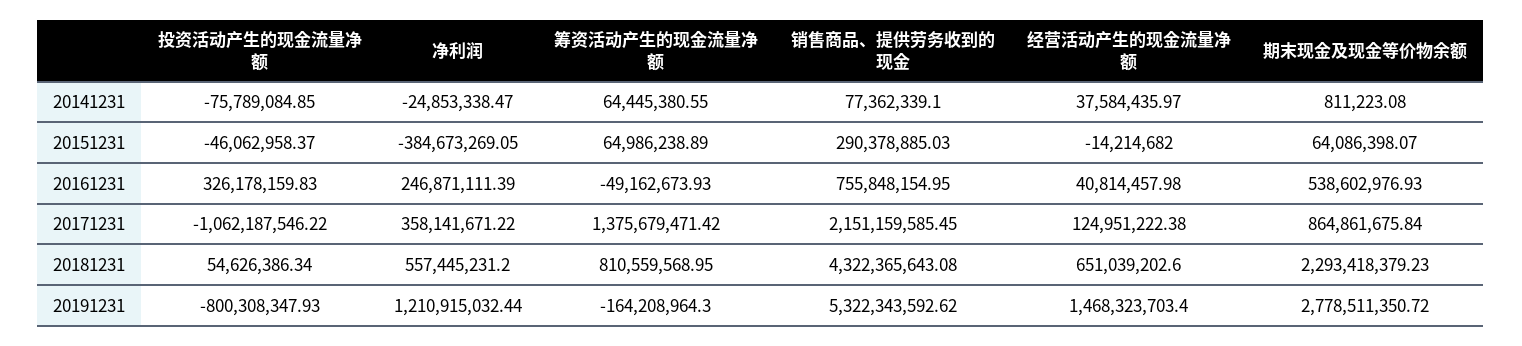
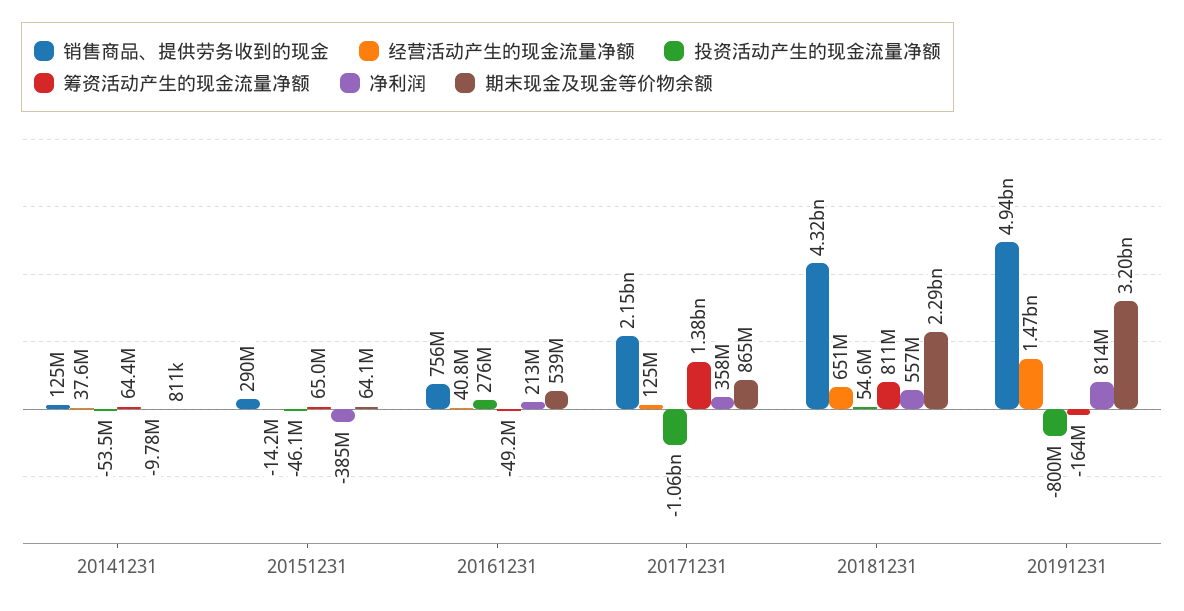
投资活动产生的现金流量净额, 20141231: -75789084.85 -> -53500000
净利润, 20141231: -24853338.47 -> -9780000
销售商品、提供劳务收到的现金, 20141231: 77362339.1 -> 125000000
投资活动产生的现金流量净额, 20161231: 326178159.83 -> 276000000
净利润, 20161231: 246871111.39 -> 213000000
净利润, 20191231: 1210915032.44 -> 814000000
销售商品、提供劳务收到的现金, 20191231: 5322343592.62 -> 4940000000
期末现金及现金等价物余额, 20191231: 2778511350.72 -> 3200000000

